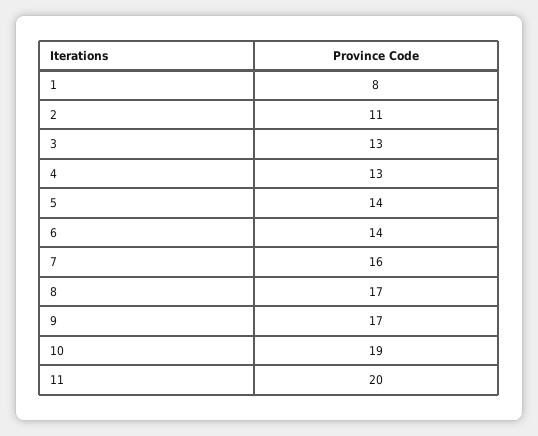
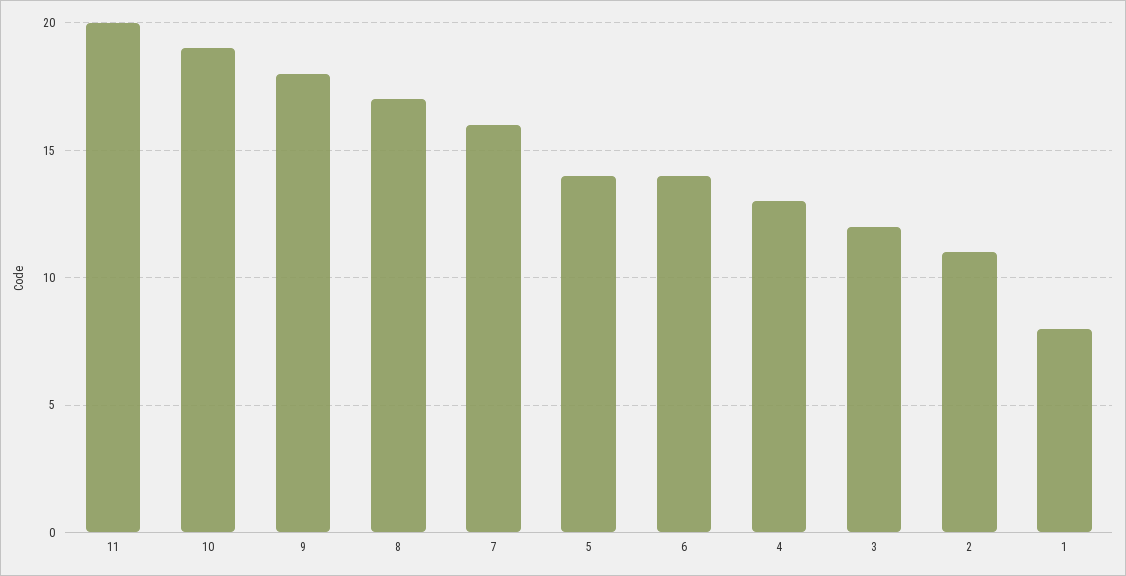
3: 13 -> 12
9: 17 -> 18

